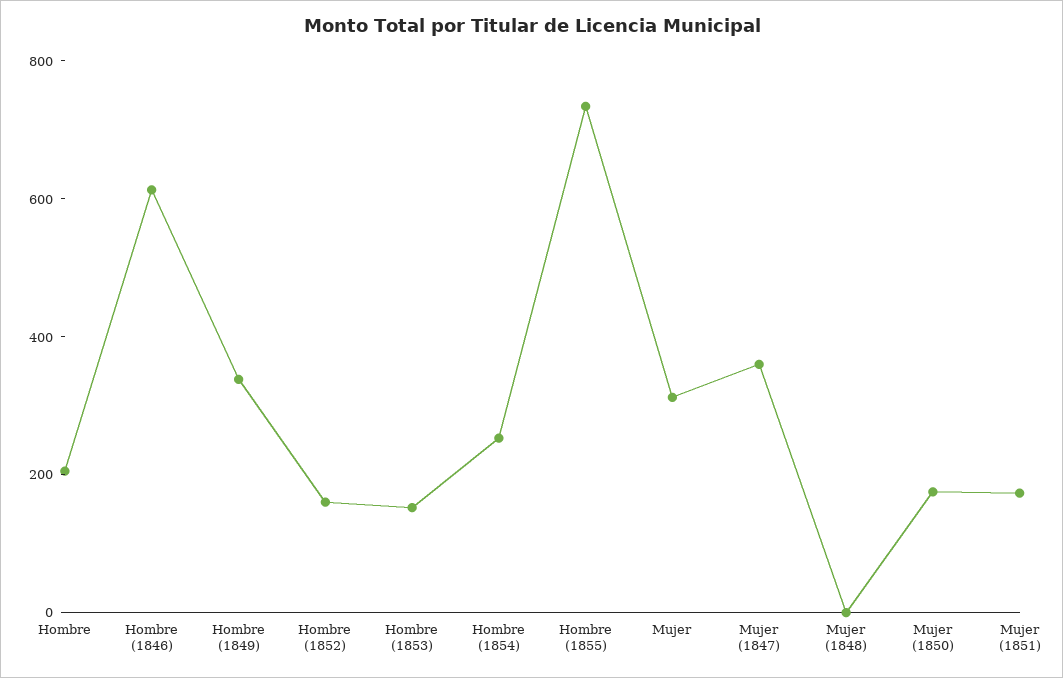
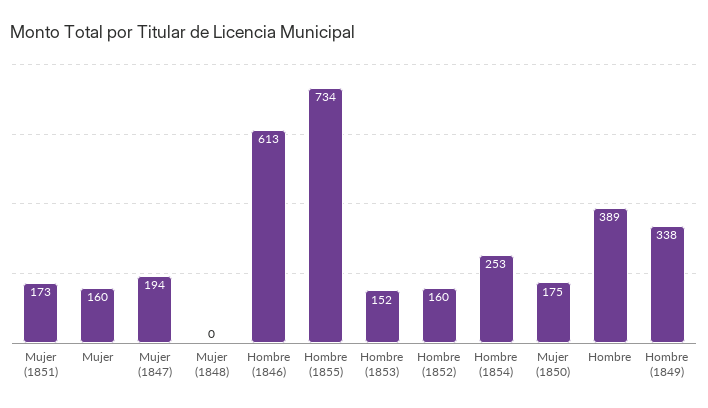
Hombre: 200 -> 389
Mujer: 300 -> 160
Mujer (1847): 350 -> 194

